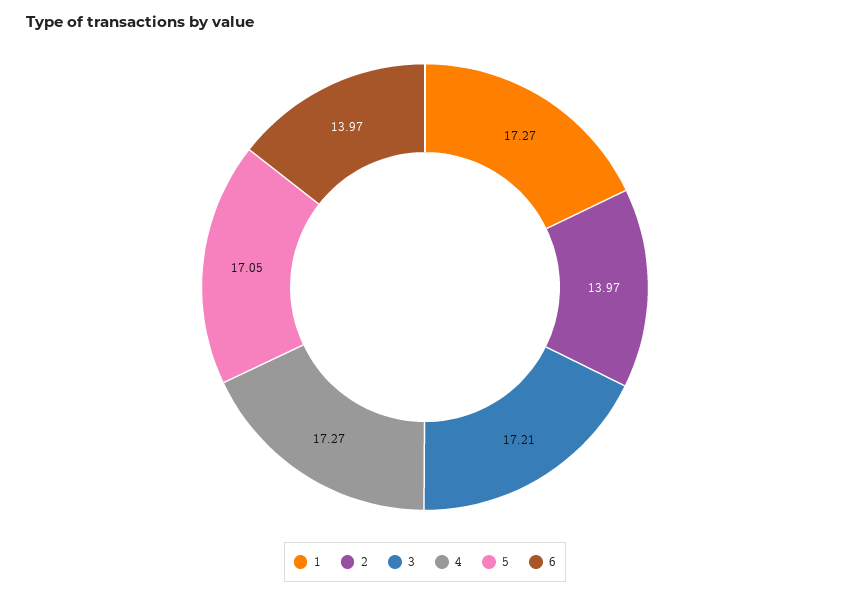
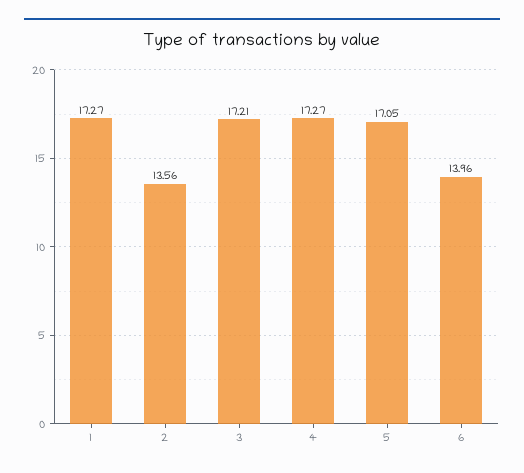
2: 13.97 -> 13.56
6: 13.97 -> 13.96

